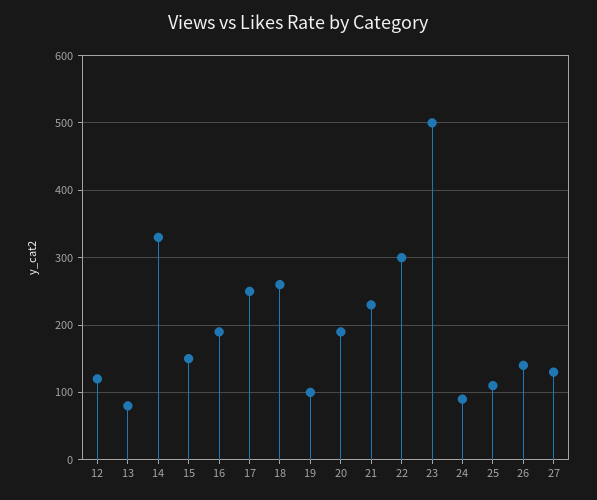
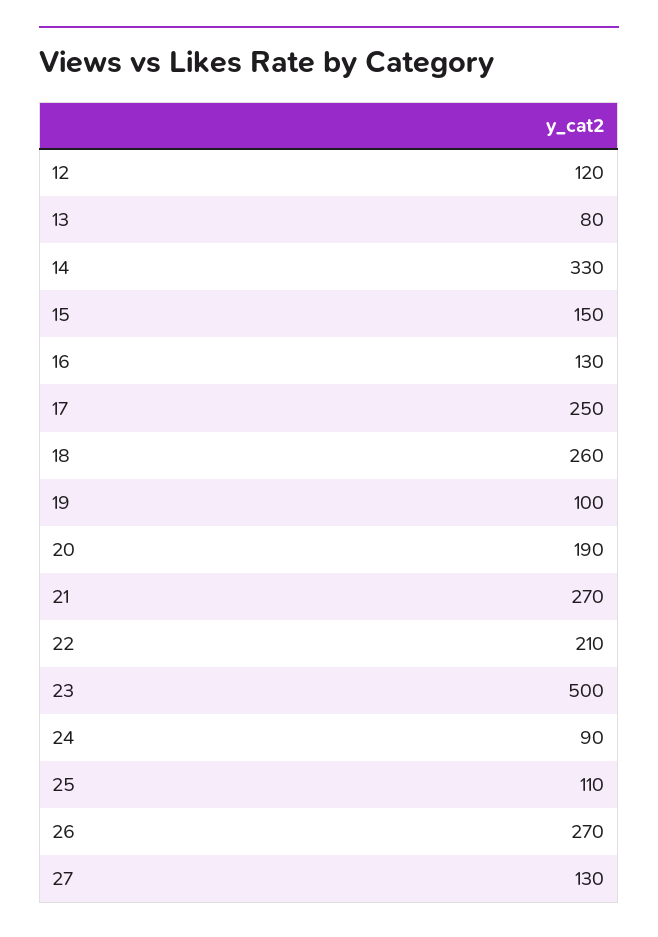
16: 190 -> 130
21: 230 -> 270
22: 300 -> 210
26: 140 -> 270

